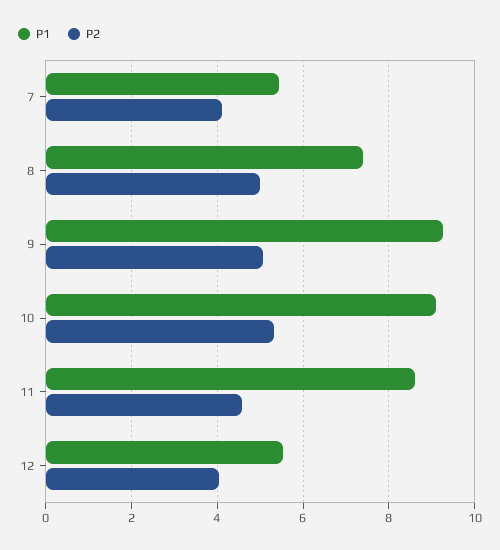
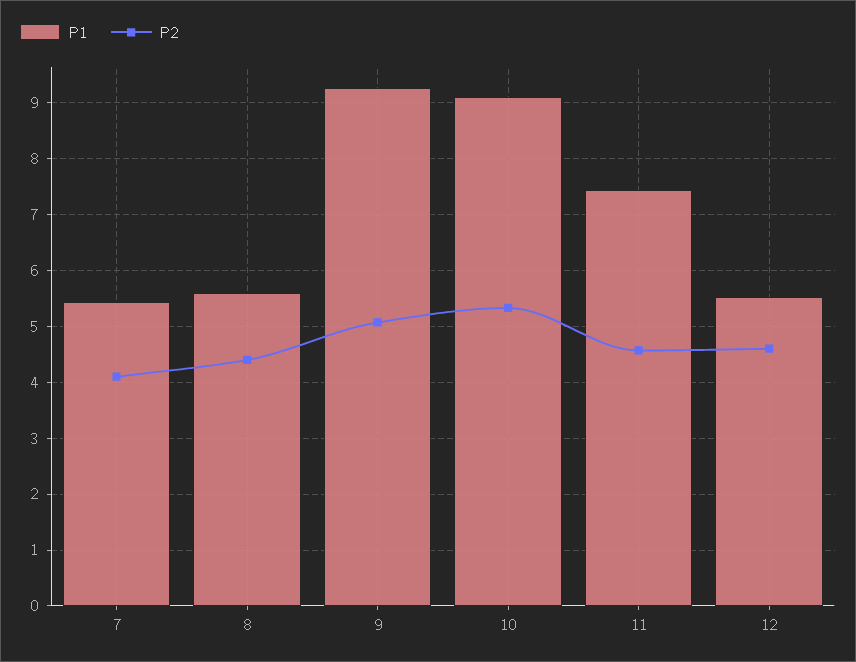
P1, 8: 7.4 -> 5.6
P2, 8: 5 -> 4.4
P1, 11: 8.6 -> 7.4
P2, 12: 4 -> 4.6

